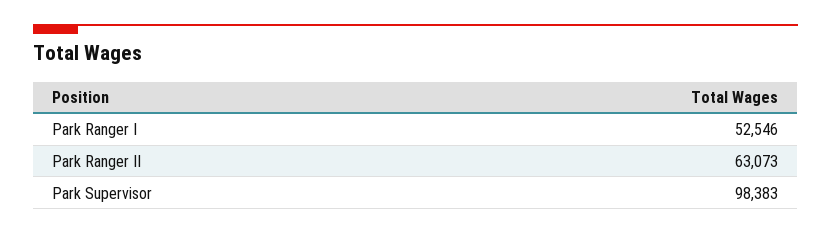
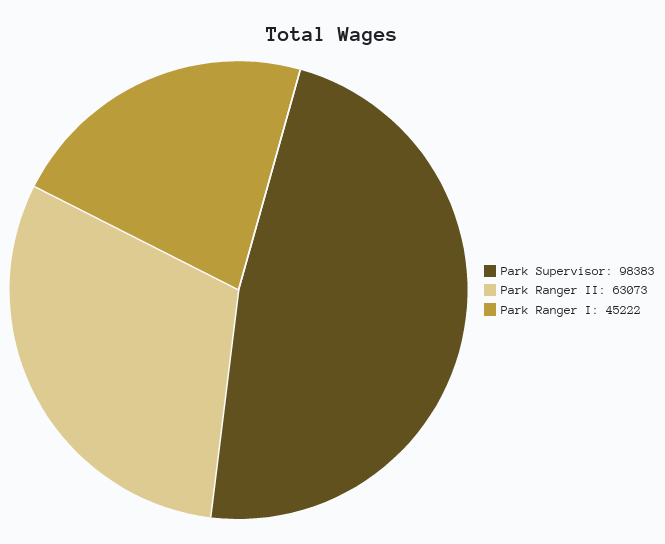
Park Ranger I: 52546 -> 45222

